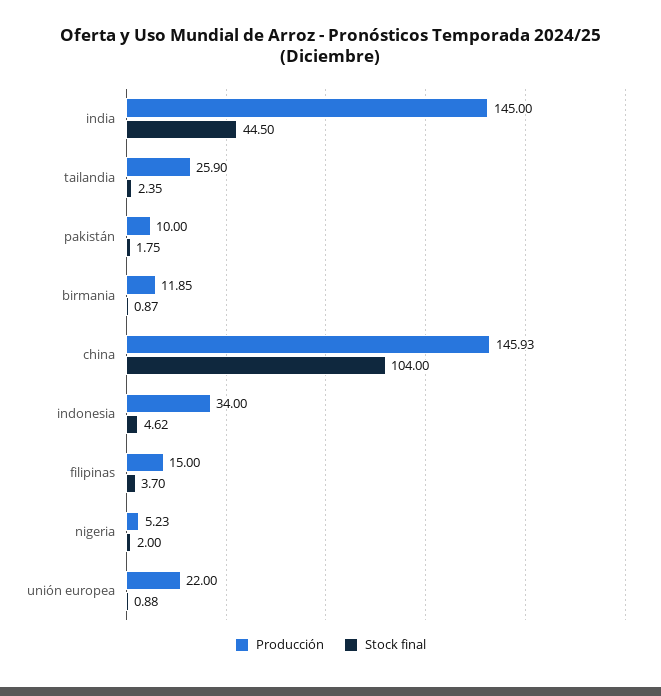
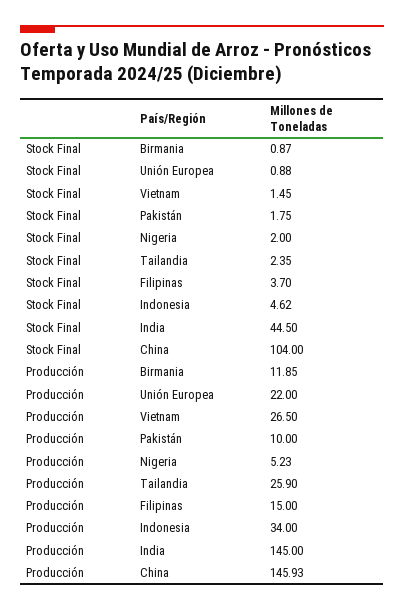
Stock final, Vietnam: none -> 1.45
Producción, Vietnam: none -> 26.5

